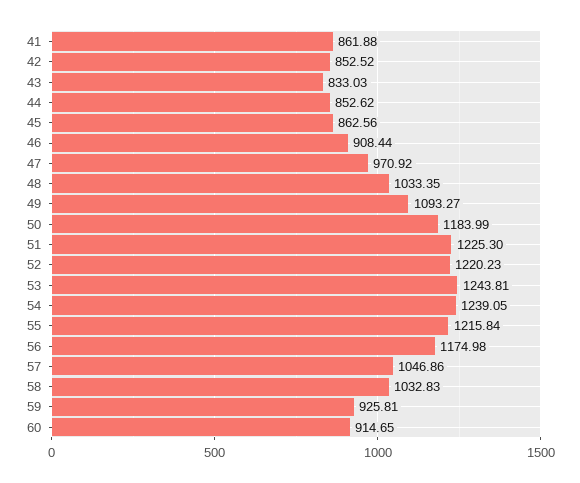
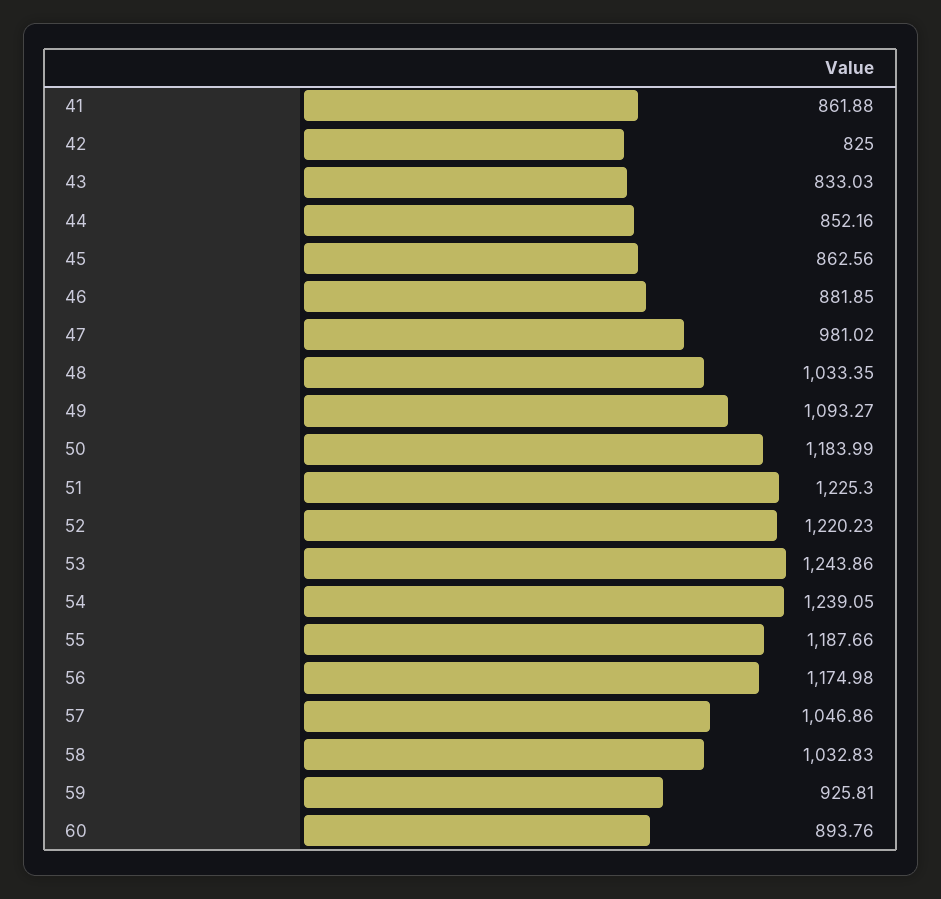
42: 852.52 -> 825
44: 852.62 -> 852.16
46: 908.44 -> 881.85
47: 970.92 -> 981.02
53: 1243.81 -> 1243.86
55: 1215.84 -> 1187.66
60: 914.65 -> 893.76

